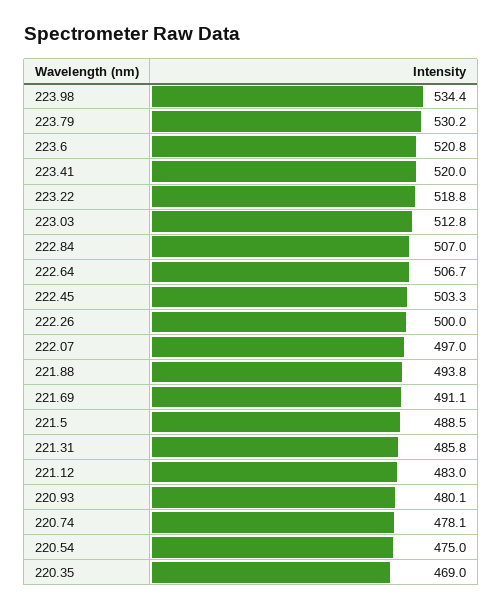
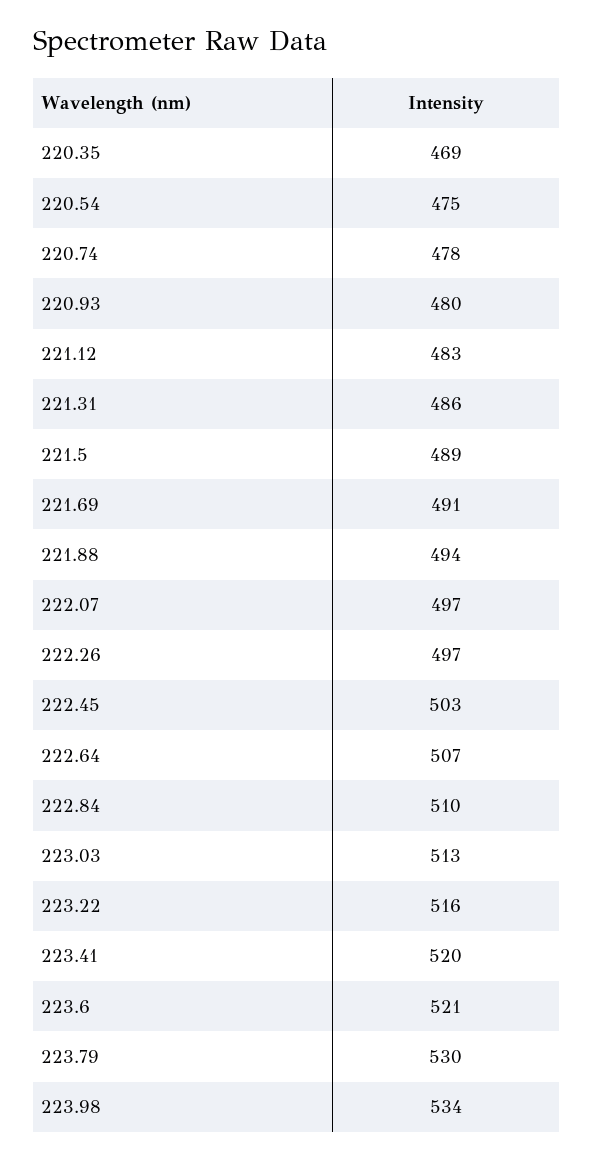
223.22: 518.8 -> 516
222.84: 507 -> 510
222.26: 500 -> 497

